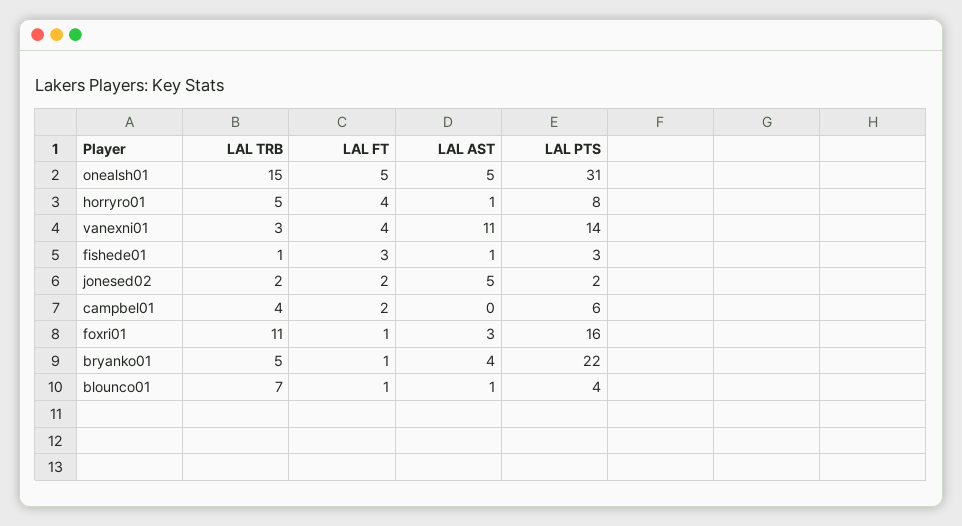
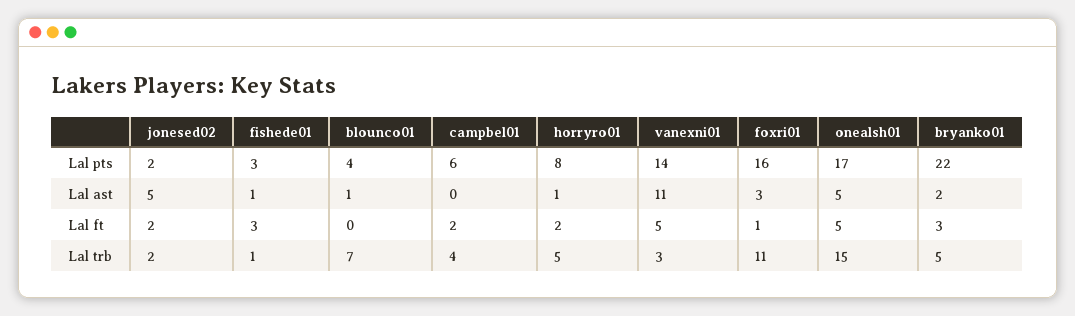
LAL PTS, onealsh01: 31 -> 17
LAL FT, horryro01: 4 -> 2
LAL FT, vanexni01: 4 -> 5
LAL FT, bryanko01: 1 -> 3
LAL AST, bryanko01: 4 -> 2
LAL FT, blounco01: 1 -> 0

